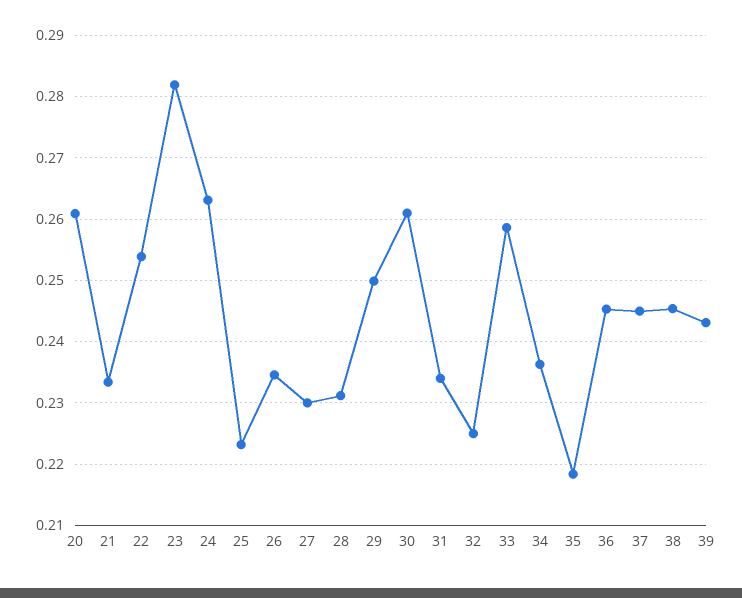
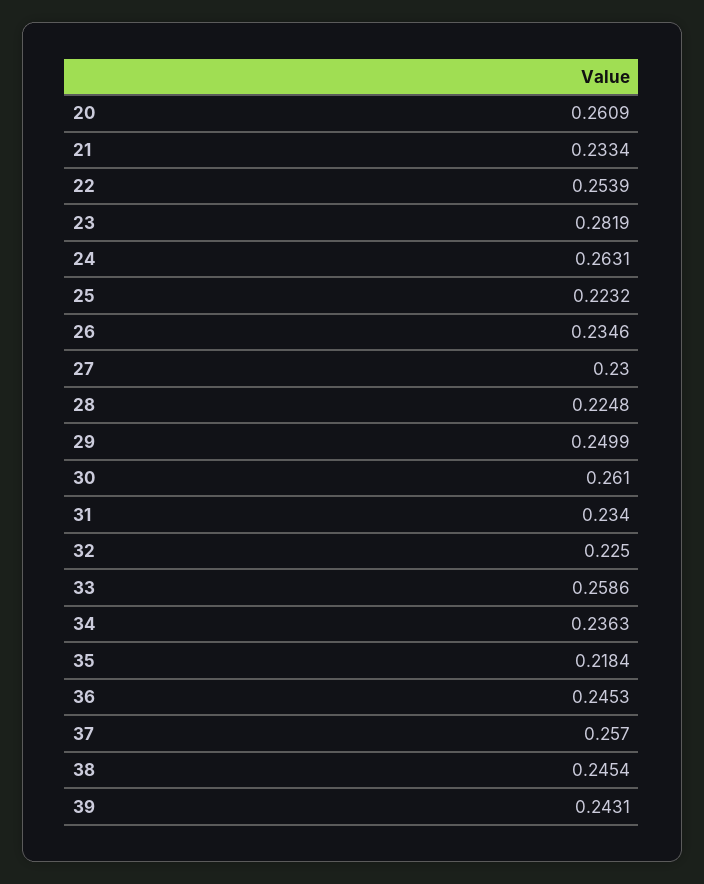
28: 0.231 -> 0.2248
37: 0.245 -> 0.257

